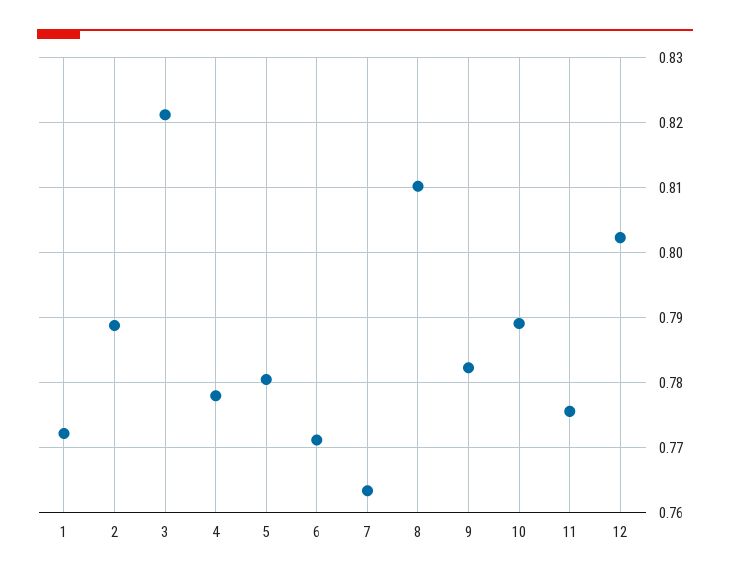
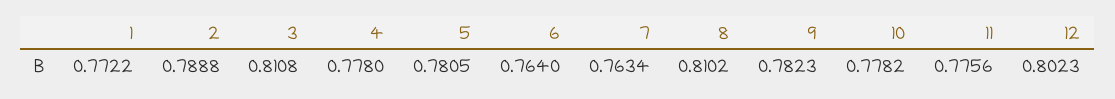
3: 0.821 -> 0.8108
6: 0.771 -> 0.764
10: 0.789 -> 0.7782

